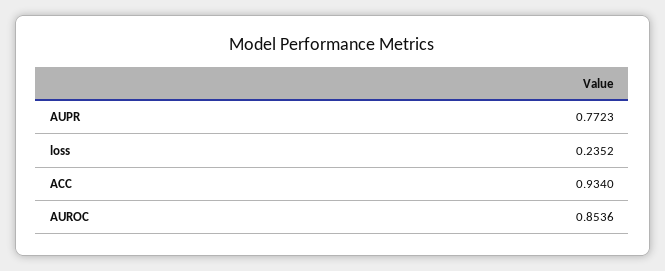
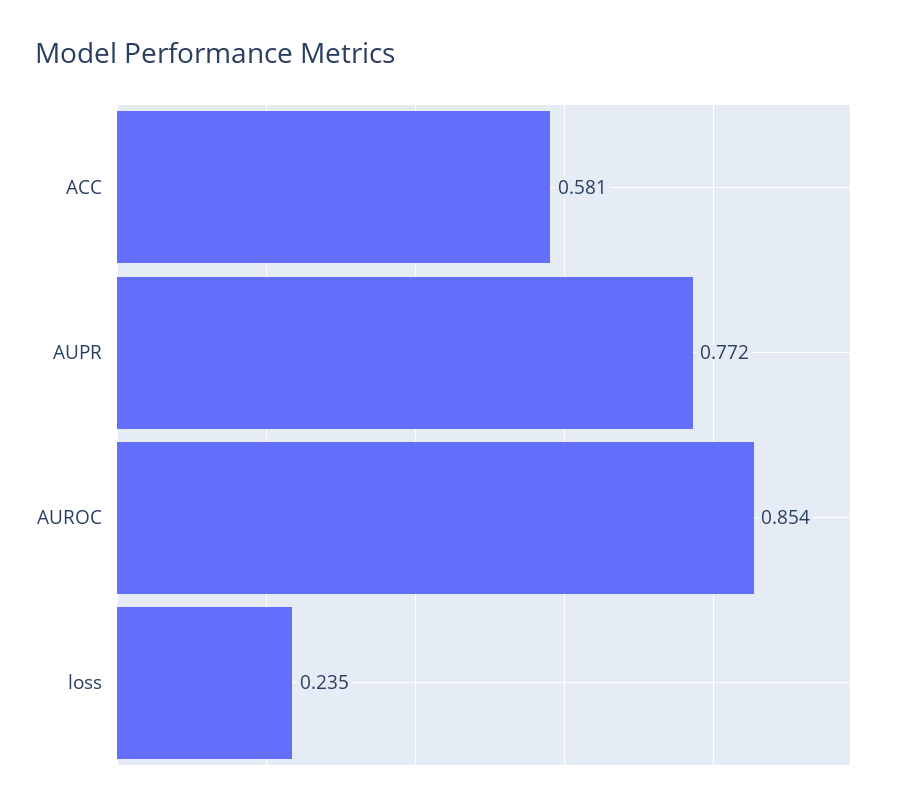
ACC: 0.934 -> 0.581

